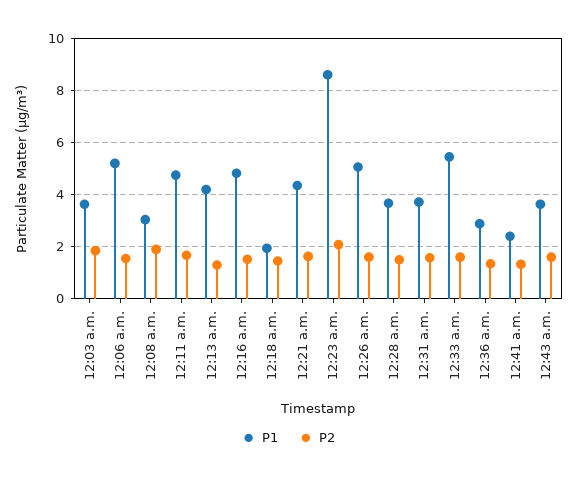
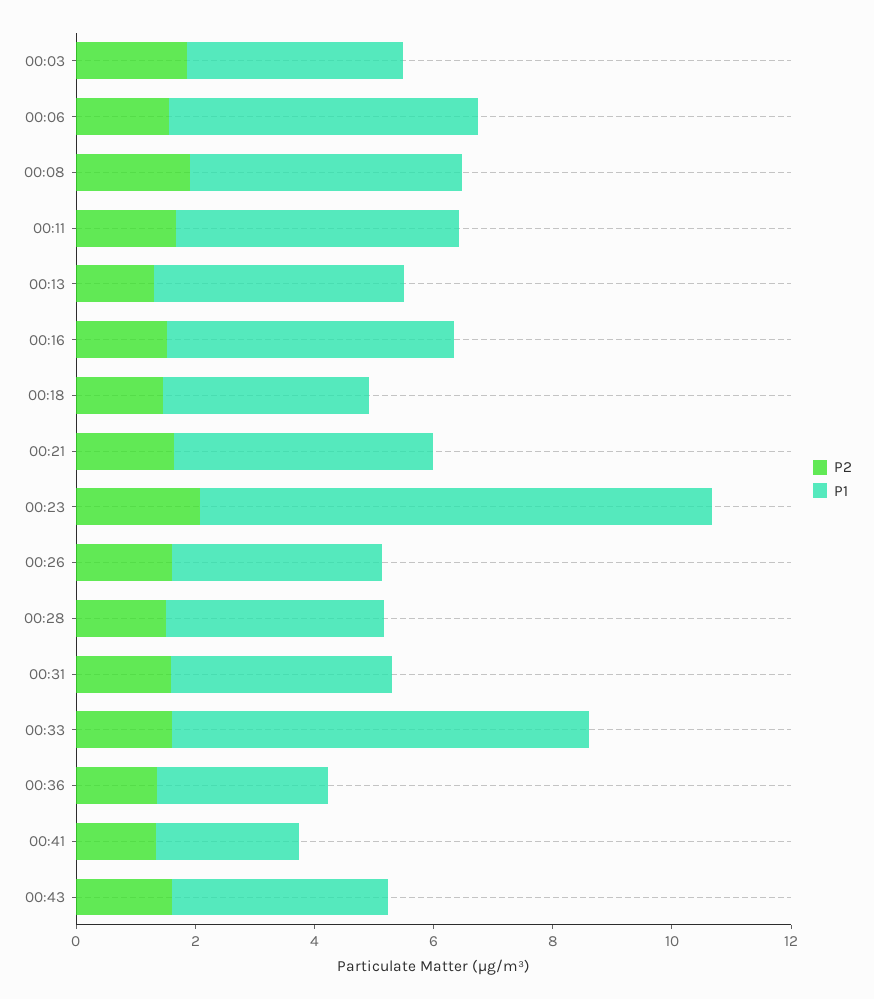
P1, 12:08 a.m.: 3 -> 4.5
P1, 12:18 a.m.: 2 -> 3.5
P1, 12:26 a.m.: 5 -> 3.5
P1, 12:33 a.m.: 5.5 -> 7

